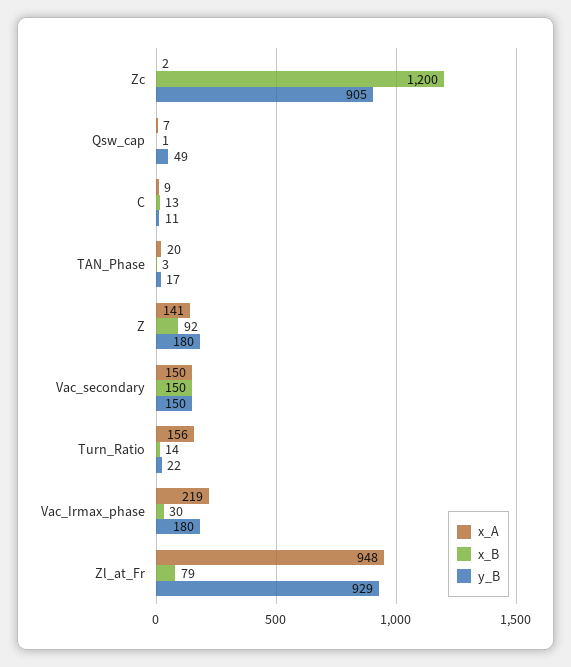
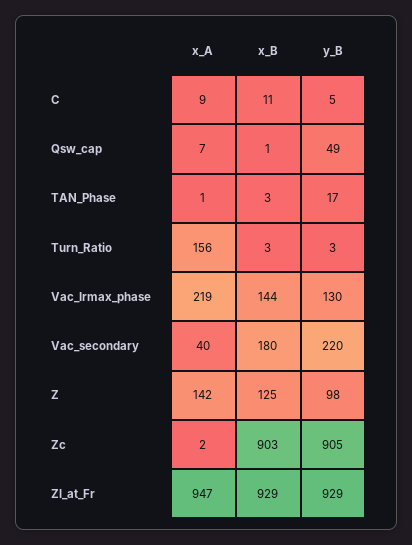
x_B, Zc: 1200 -> 903
x_B, C: 13 -> 11
y_B, C: 11 -> 5
x_A, TAN_Phase: 20 -> 1
x_A, Z: 141 -> 142
x_B, Z: 92 -> 125
y_B, Z: 180 -> 98
x_A, Vac_secondary: 150 -> 40
x_B, Vac_secondary: 150 -> 180
y_B, Vac_secondary: 150 -> 220
x_B, Turn_Ratio: 14 -> 3
y_B, Turn_Ratio: 22 -> 3
x_B, Vac_Irmax_phase: 30 -> 144
y_B, Vac_Irmax_phase: 180 -> 130
x_A, Zl_at_Fr: 948 -> 947
x_B, Zl_at_Fr: 79 -> 929

